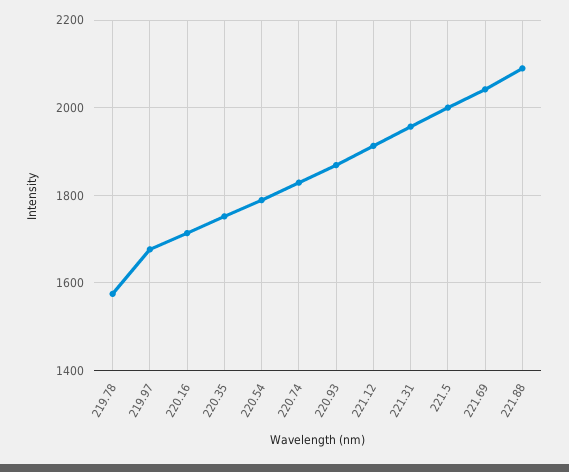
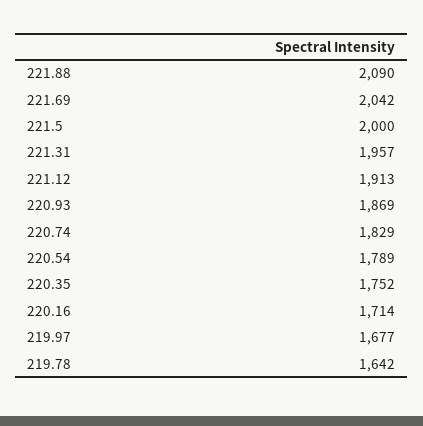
219.78: 1580 -> 1642

